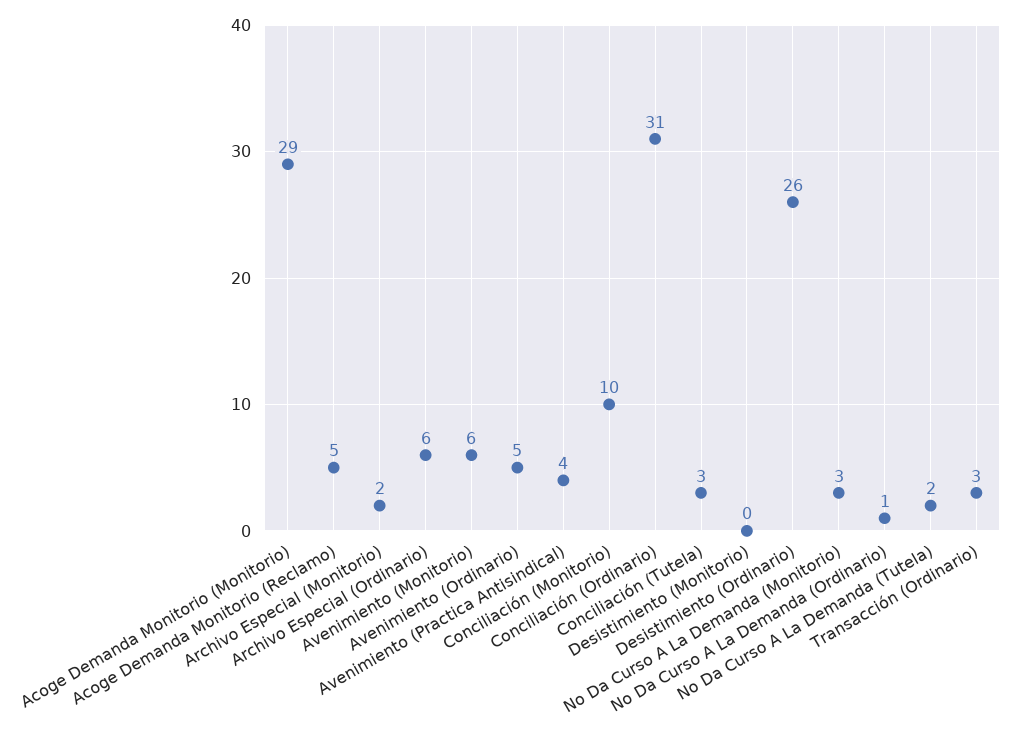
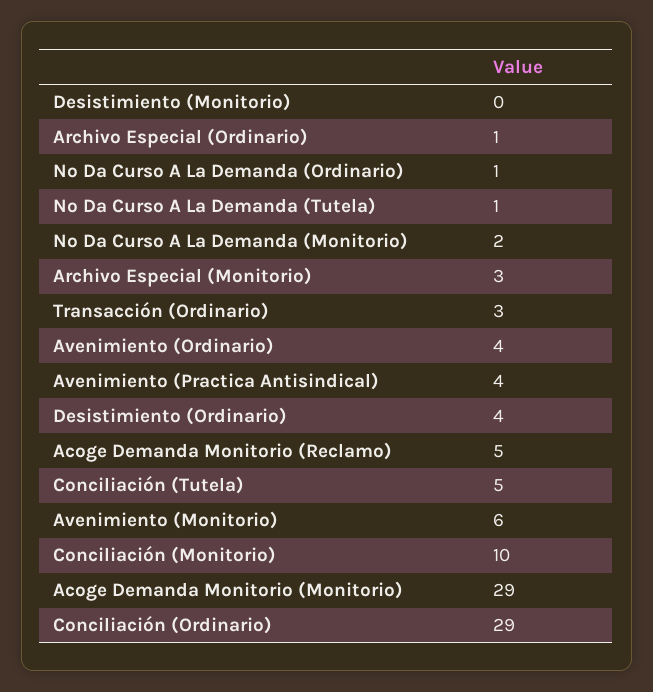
Archivo Especial (Monitorio): 2 -> 3
Archivo Especial (Ordinario): 6 -> 1
Avenimiento (Ordinario): 5 -> 4
Conciliación (Ordinario): 31 -> 29
Conciliación (Tutela): 3 -> 5
Desistimiento (Ordinario): 26 -> 4
No Da Curso A La Demanda (Monitorio): 3 -> 2
No Da Curso A La Demanda (Tutela): 2 -> 1

